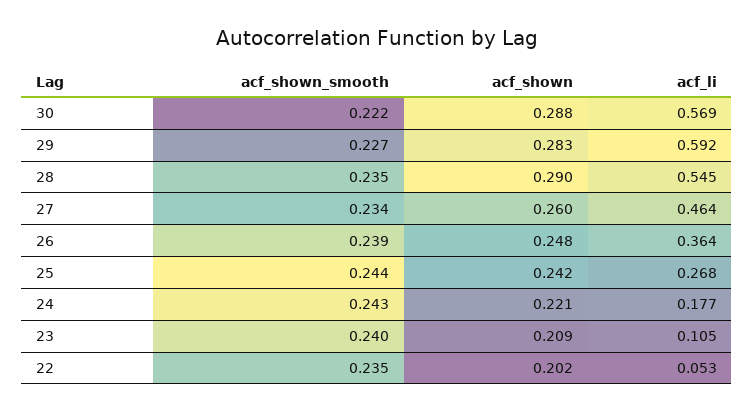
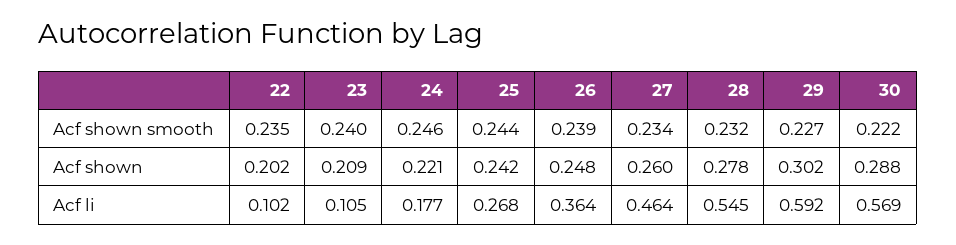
acf_shown, 29: 0.283 -> 0.302
acf_shown_smooth, 28: 0.235 -> 0.232
acf_shown, 28: 0.29 -> 0.278
acf_shown_smooth, 24: 0.243 -> 0.246
acf_li, 22: 0.053 -> 0.102

